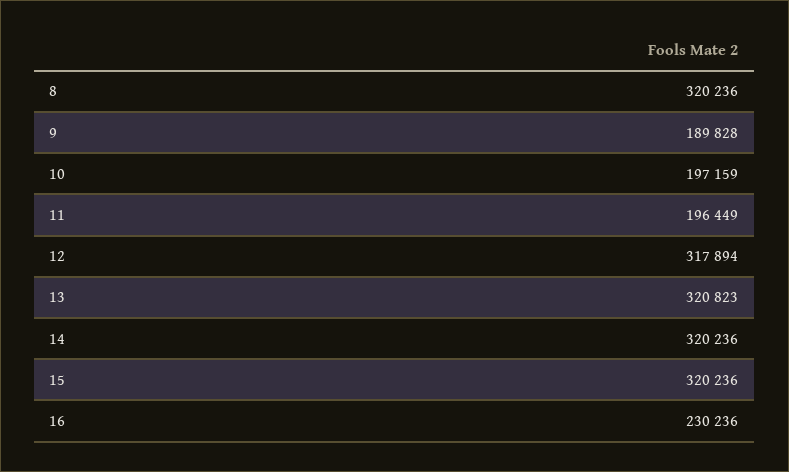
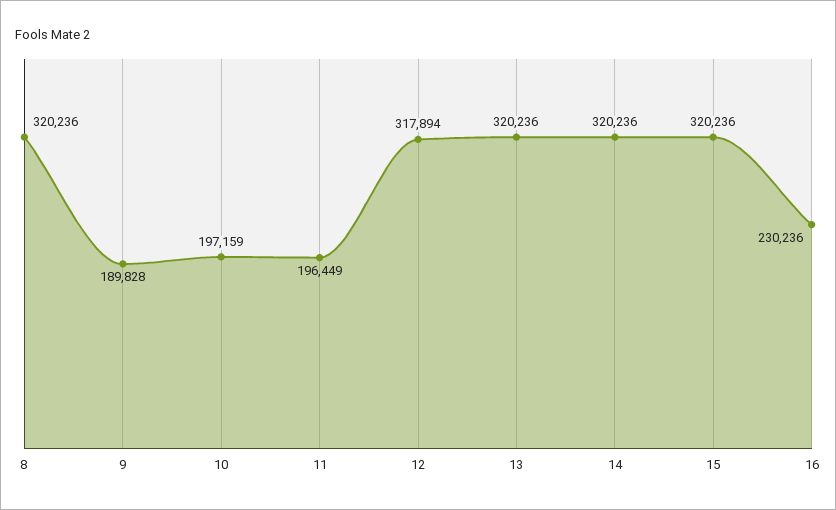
13: 320823 -> 320236

